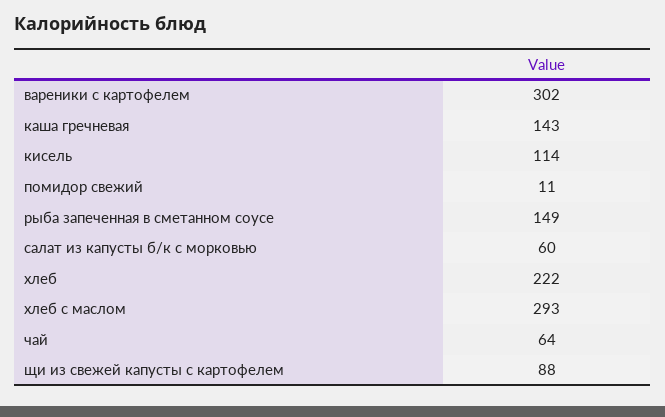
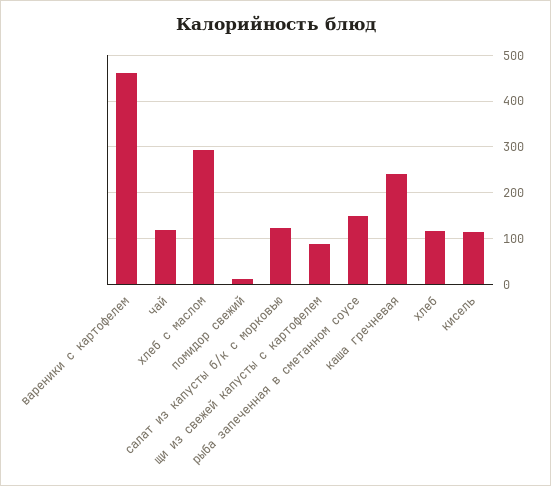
вареники с картофелем: 302 -> 460
каша гречневая: 143 -> 240
салат из капусты б/к с морковью: 60 -> 120
хлеб: 222 -> 120
чай: 64 -> 120

